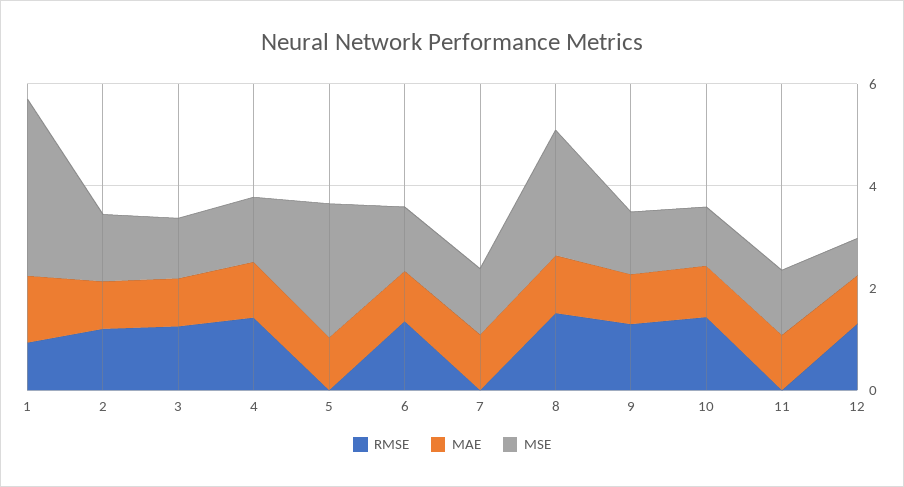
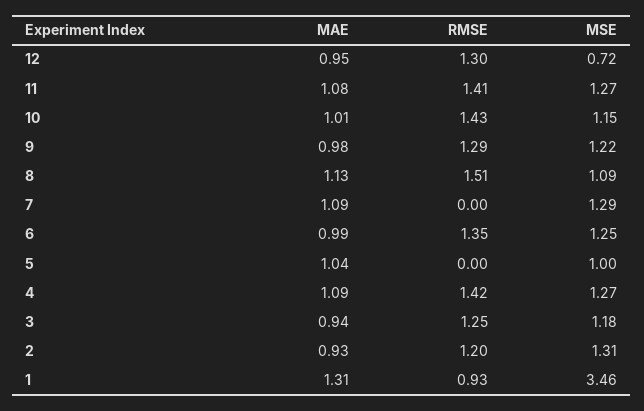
MSE, 5: 2.5 -> 1
MSE, 8: 2.5 -> 1.09
RMSE, 11: 0 -> 1.41

